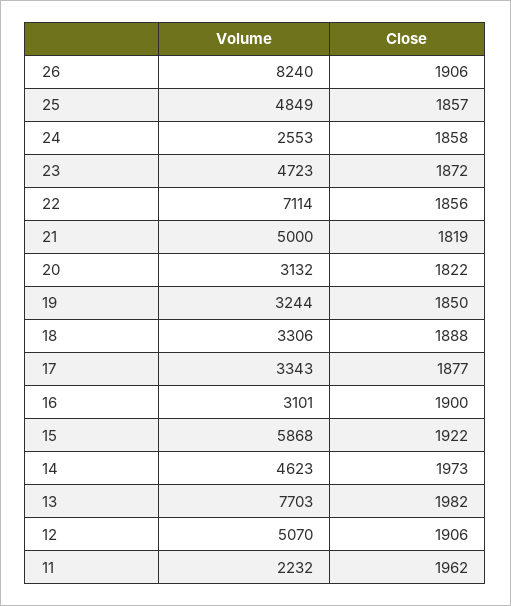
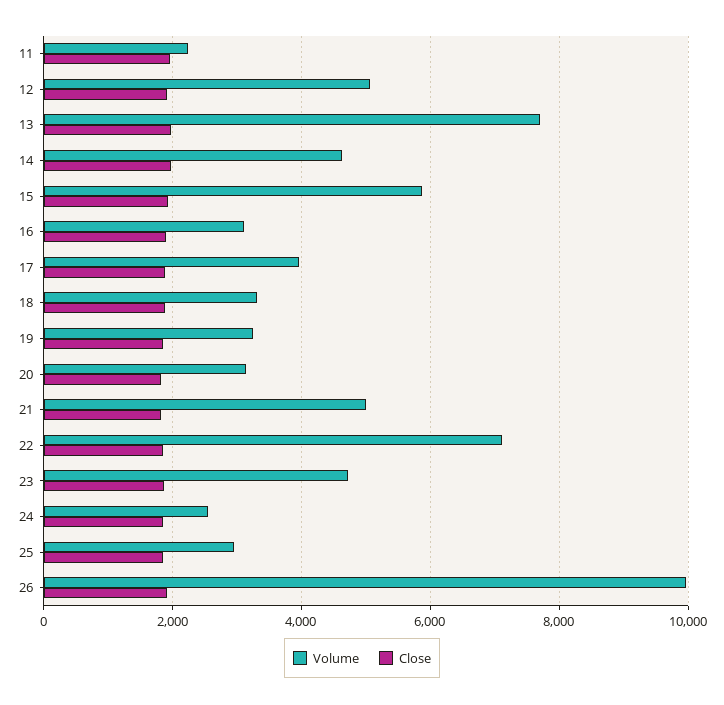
Volume, 26: 8240 -> 10000
Volume, 25: 4849 -> 3000
Volume, 17: 3343 -> 4000

